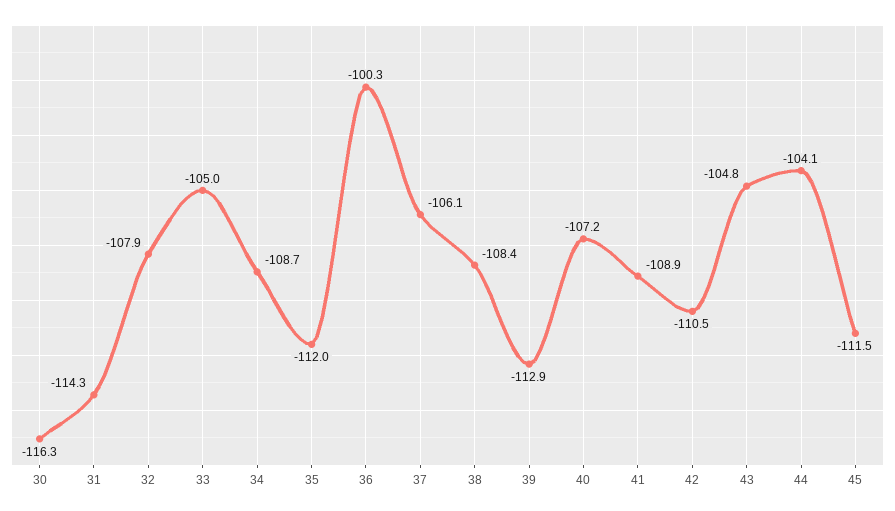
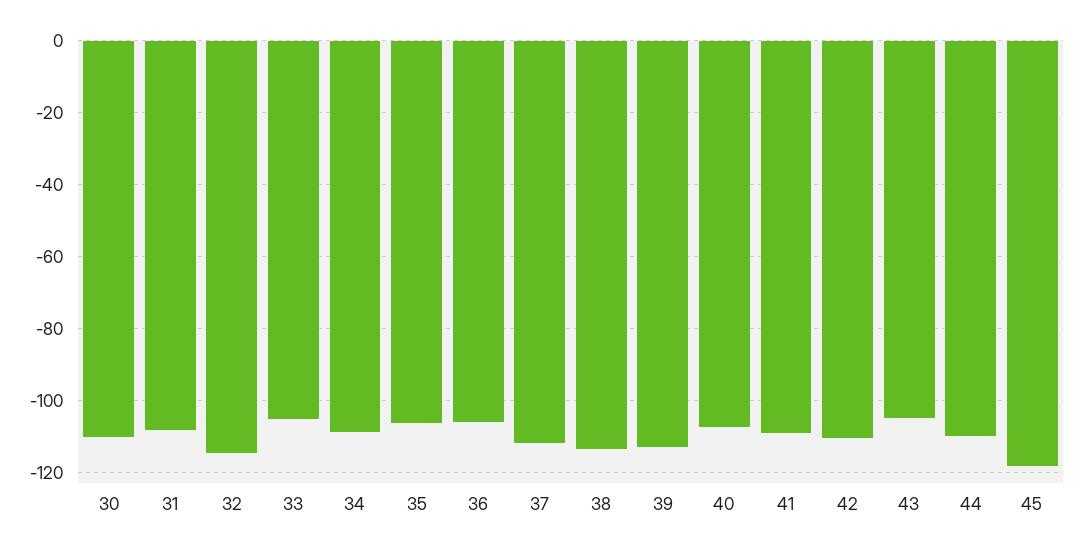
30: -116.3 -> -110
31: -114.3 -> -108
32: -107.9 -> -114
35: -112 -> -106
36: -100.3 -> -106
37: -106.1 -> -112
38: -108.4 -> -114
44: -104.1 -> -110
45: -111.5 -> -118

